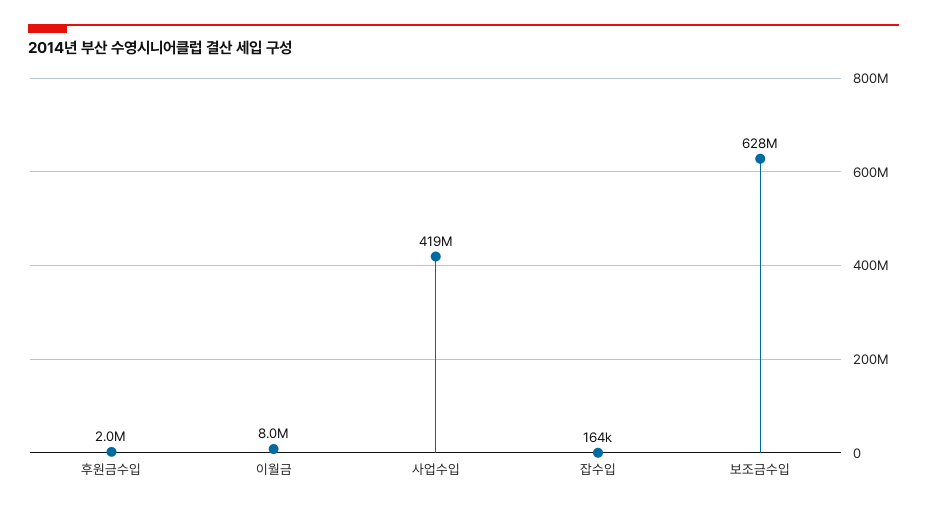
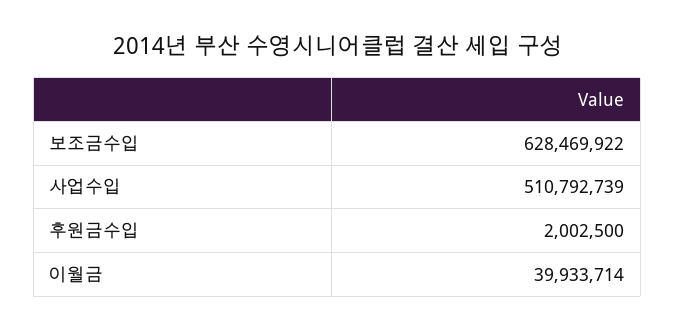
이월금: 8000000 -> 39933714
사업수입: 419000000 -> 510792739
잡수입: 164000 -> none

